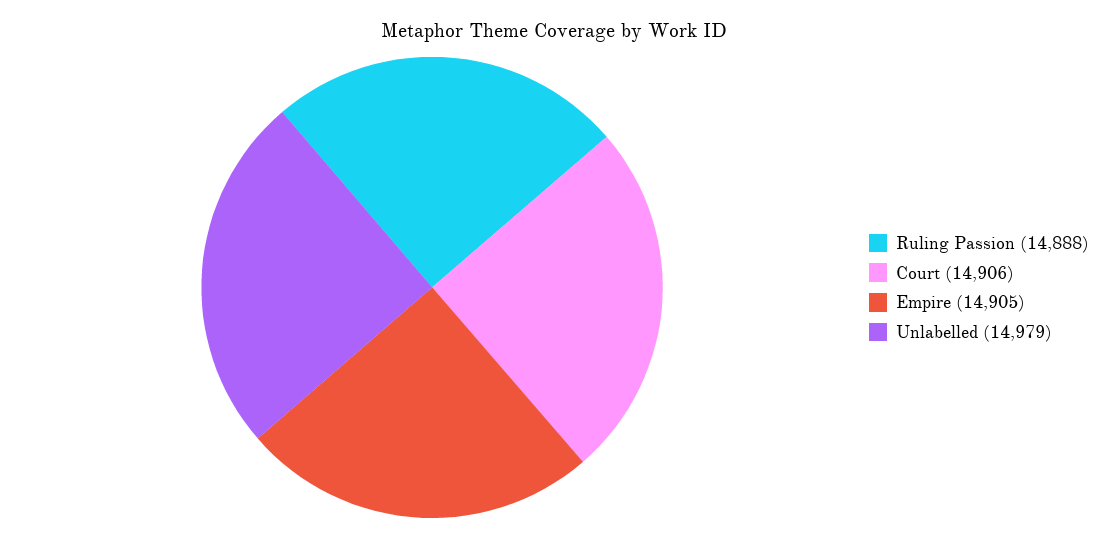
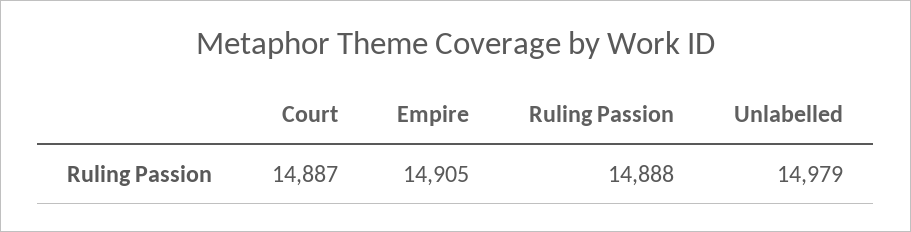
Court: 14906 -> 14887

